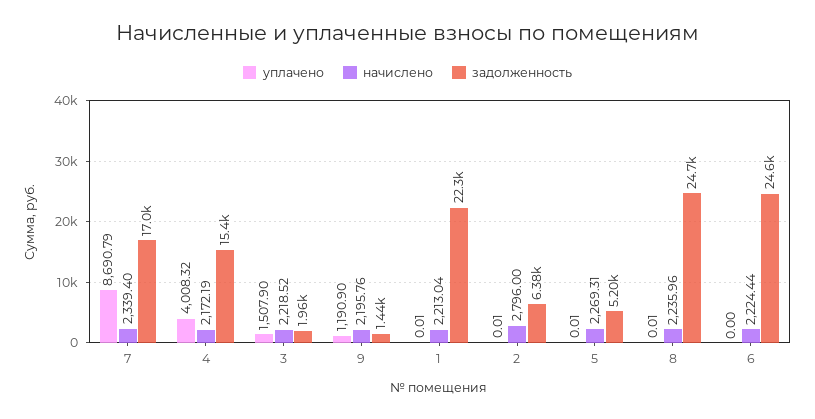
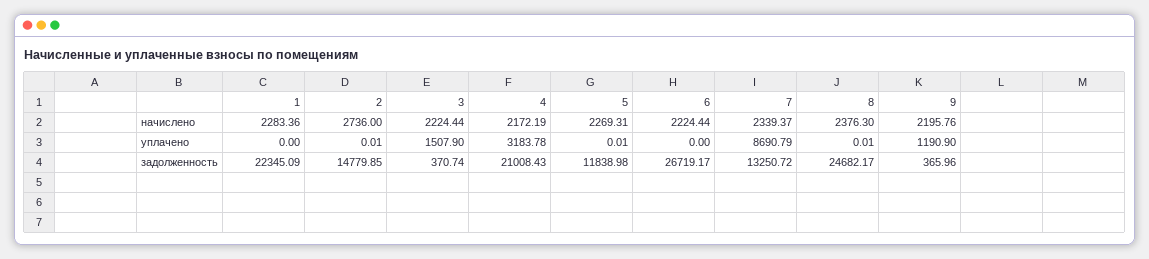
начислено, 7: 2339.4 -> 2339.37
задолженность, 7: 17000 -> 13250.72
уплачено, 4: 4008.32 -> 3183.78
задолженность, 4: 15400 -> 21008.43
начислено, 3: 2218.52 -> 2224.44
задолженность, 3: 1960 -> 370.74
задолженность, 9: 1440 -> 365.96
уплачено, 1: 0.01 -> 0
начислено, 1: 2213.04 -> 2283.36
начислено, 2: 2796 -> 2736
задолженность, 2: 6380 -> 14779.85
задолженность, 5: 5200 -> 11838.98
начислено, 8: 2235.96 -> 2376.3
задолженность, 6: 24600 -> 26719.17

